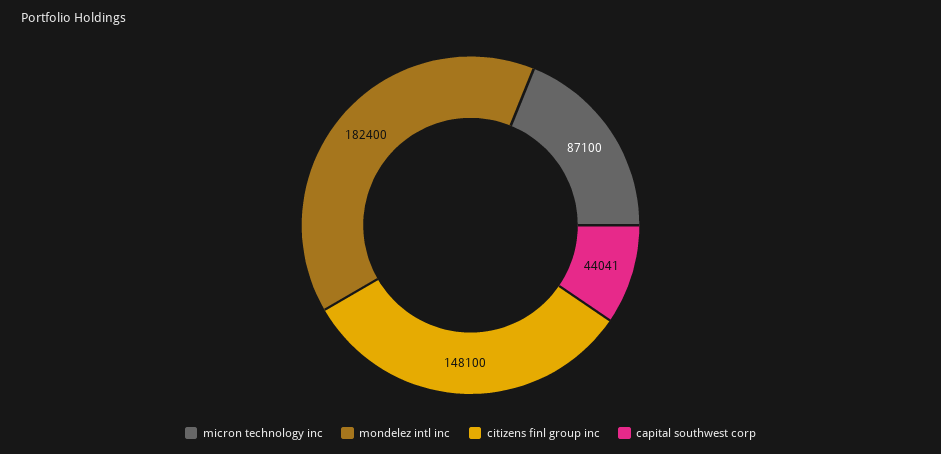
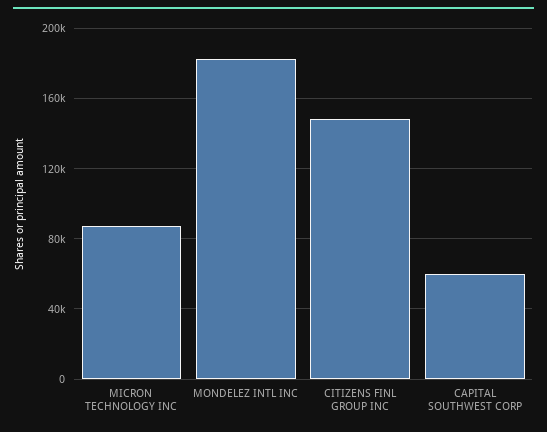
capital southwest corp: 44041 -> 60000

